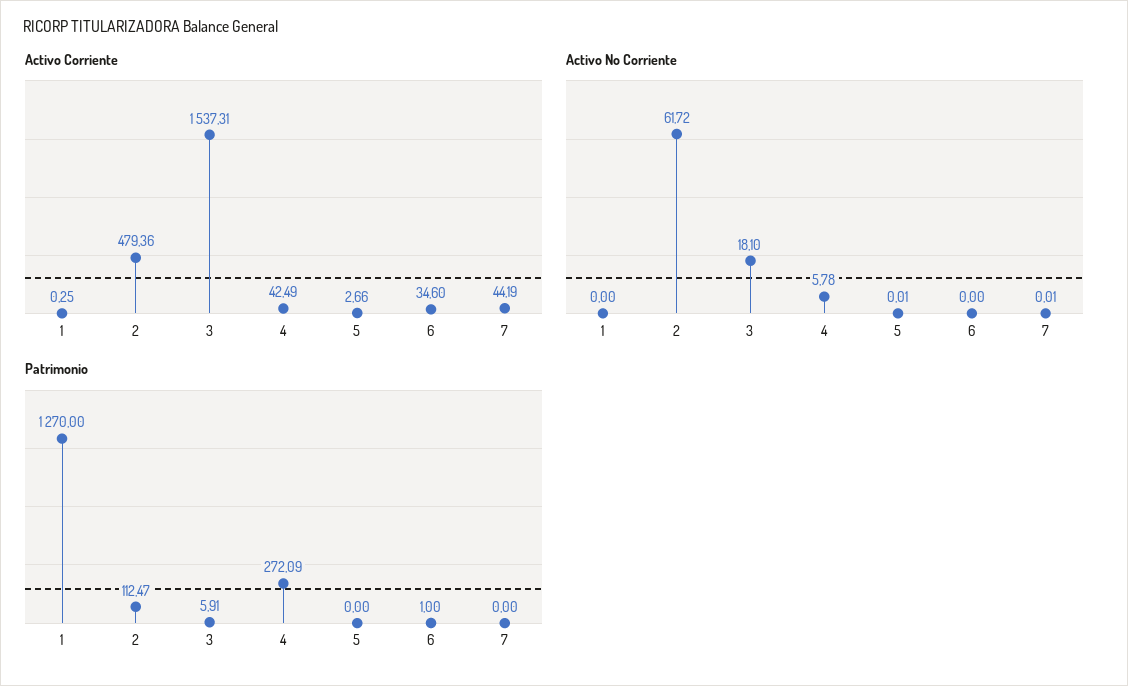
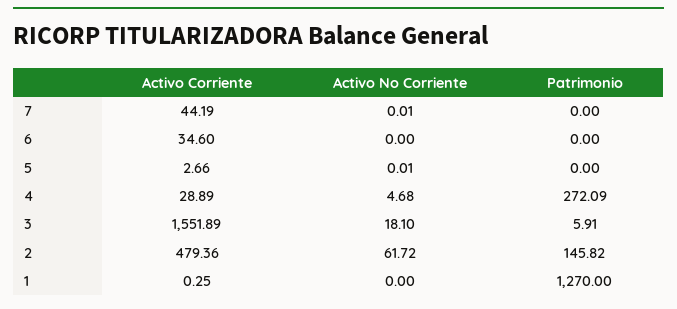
Activo Corriente, 3: 1537.31 -> 1551.89
Activo Corriente, 4: 42.49 -> 28.89
Activo No Corriente, 4: 5.78 -> 4.68
Patrimonio, 2: 112.47 -> 145.82
Patrimonio, 6: 1 -> 0

